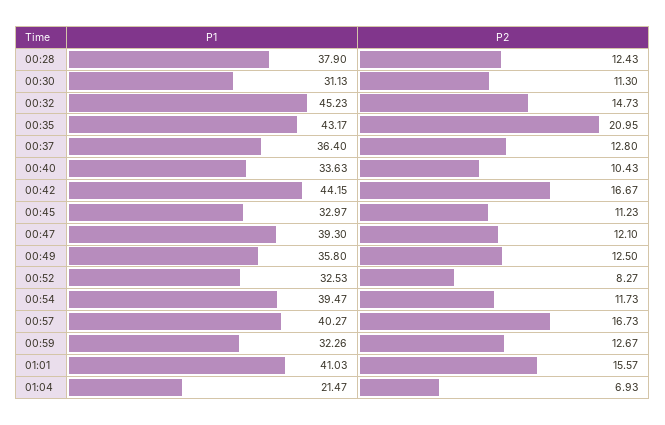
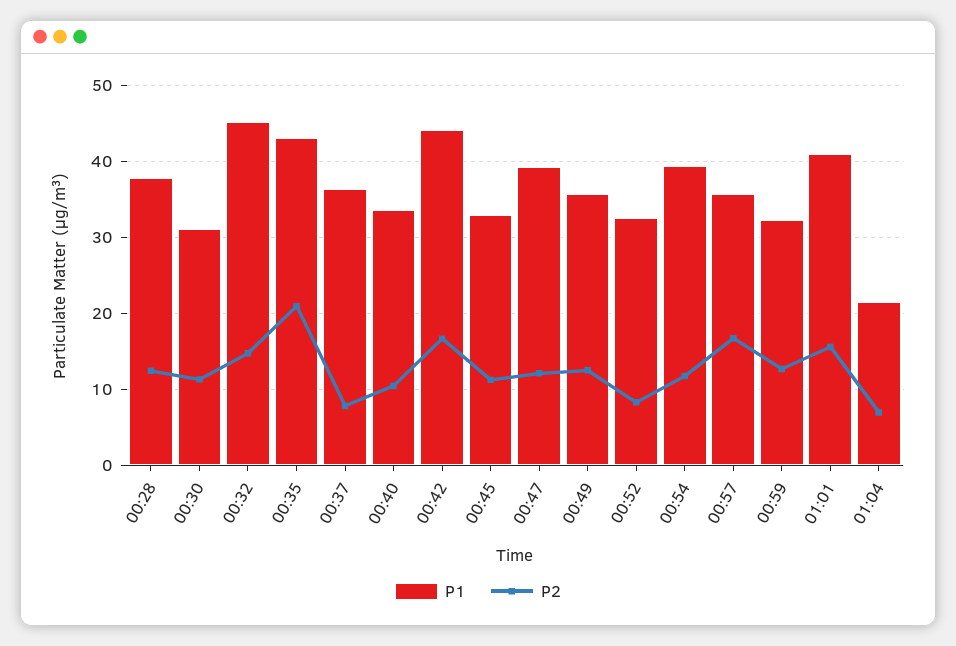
P2, 00:37: 12.8 -> 8
P1, 00:57: 40.27 -> 36

